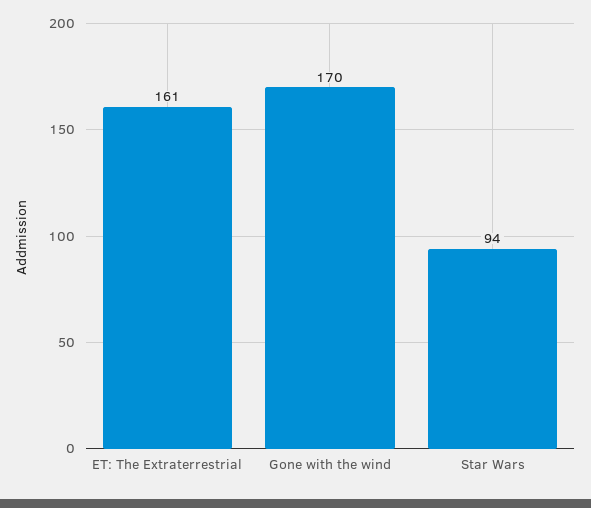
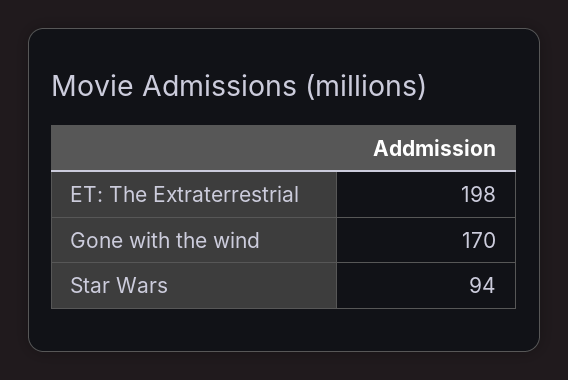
ET: The Extraterrestrial: 161 -> 198

